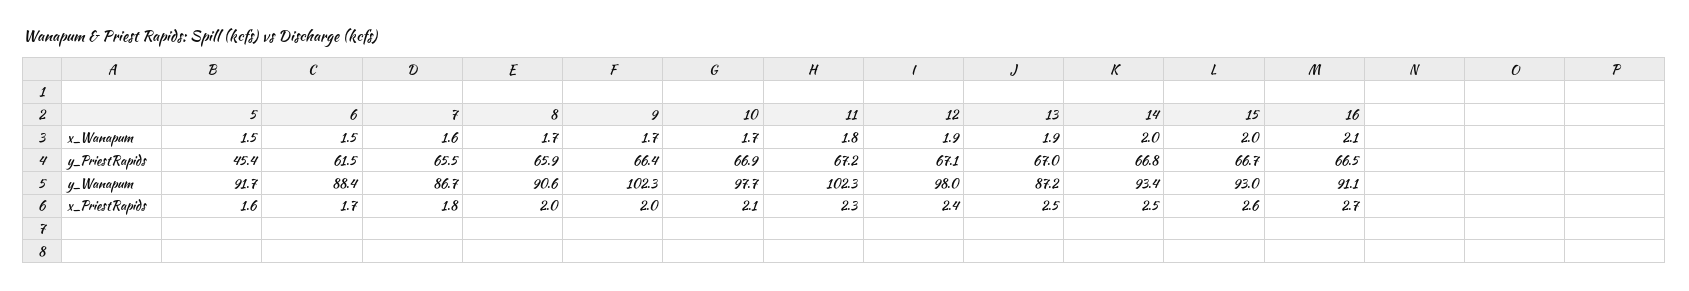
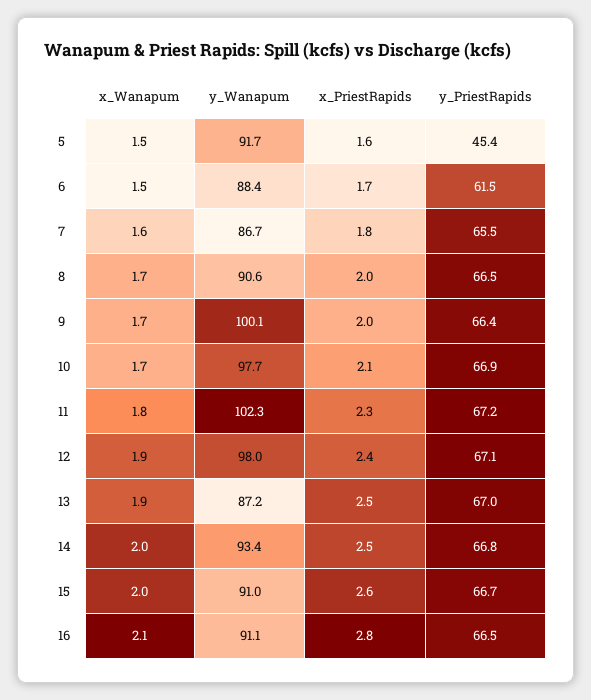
8, y_PriestRapids: 65.9 -> 66.5
9, y_Wanapum: 102.3 -> 100.1
15, y_Wanapum: 93 -> 91
16, x_PriestRapids: 2.7 -> 2.8

